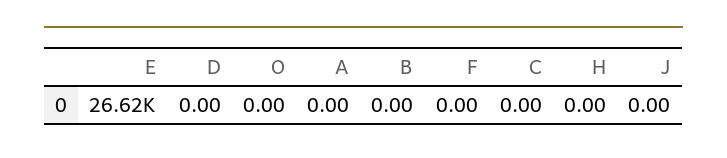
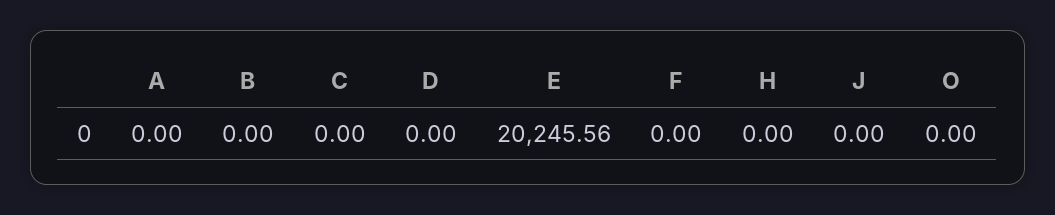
E: 26620 -> 20245.56

